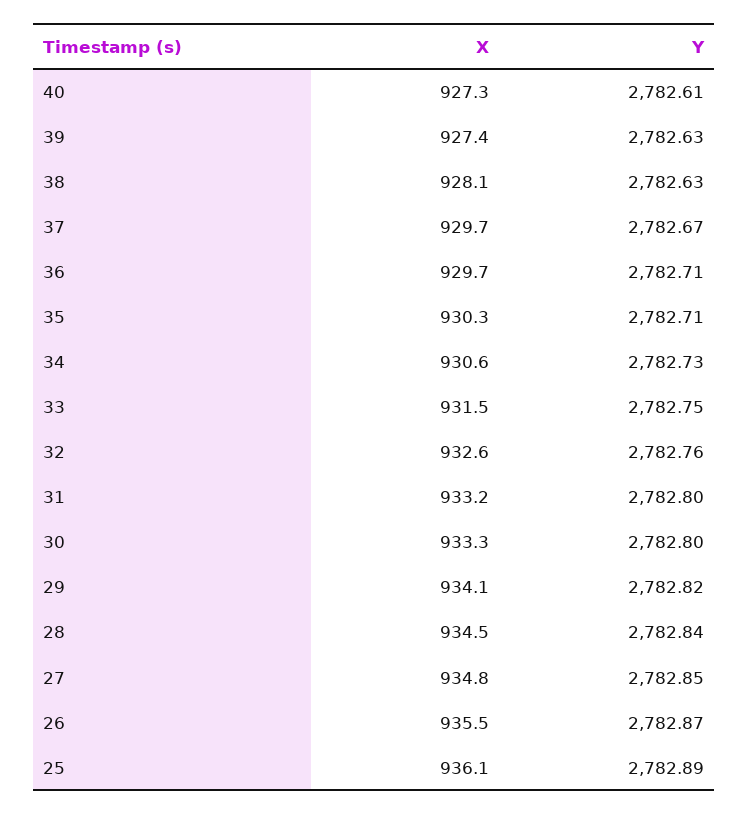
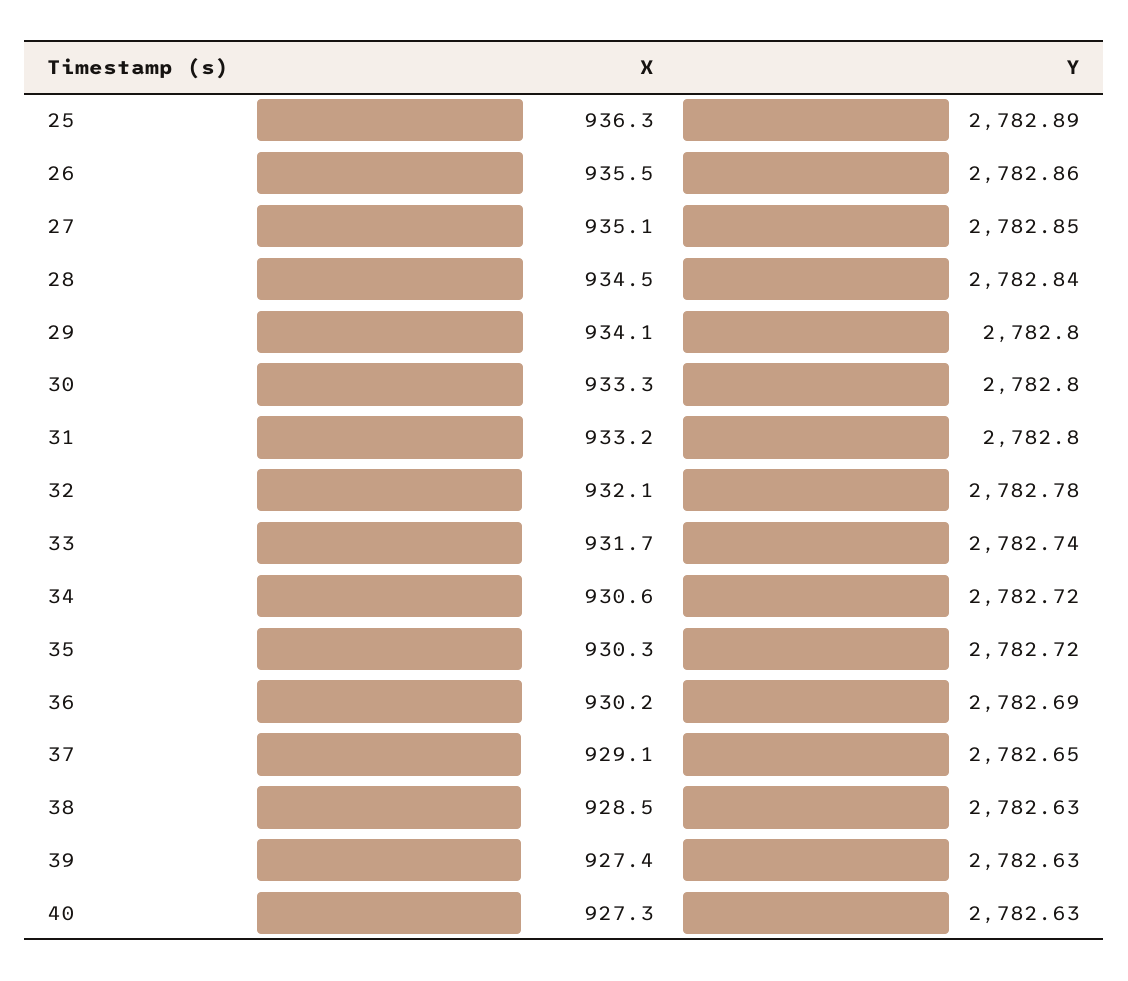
Y, 40: 2782.61 -> 2782.63
X, 38: 928.1 -> 928.5
X, 37: 929.7 -> 929.1
Y, 37: 2782.67 -> 2782.65
X, 36: 929.7 -> 930.2
Y, 36: 2782.71 -> 2782.69
Y, 35: 2782.71 -> 2782.72
Y, 34: 2782.73 -> 2782.72
X, 33: 931.5 -> 931.7
Y, 33: 2782.75 -> 2782.74
X, 32: 932.6 -> 932.1
Y, 32: 2782.76 -> 2782.78
Y, 29: 2782.82 -> 2782.8
X, 27: 934.8 -> 935.1
Y, 26: 2782.87 -> 2782.86
X, 25: 936.1 -> 936.3

